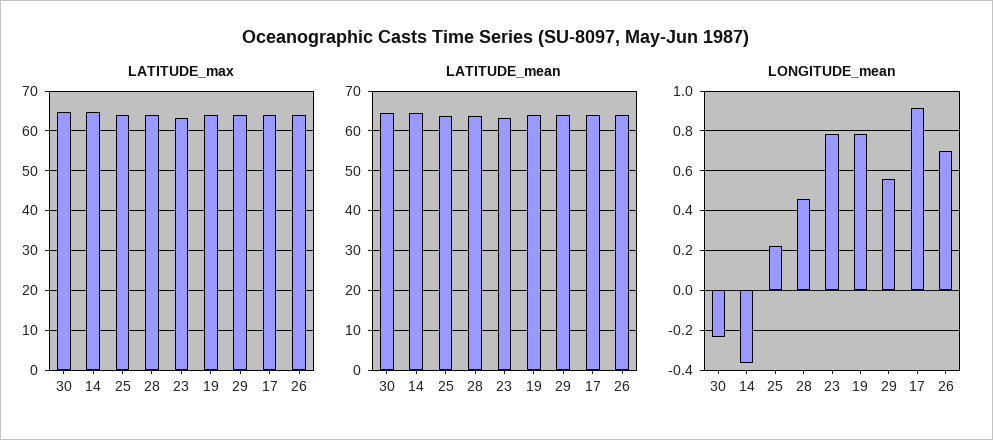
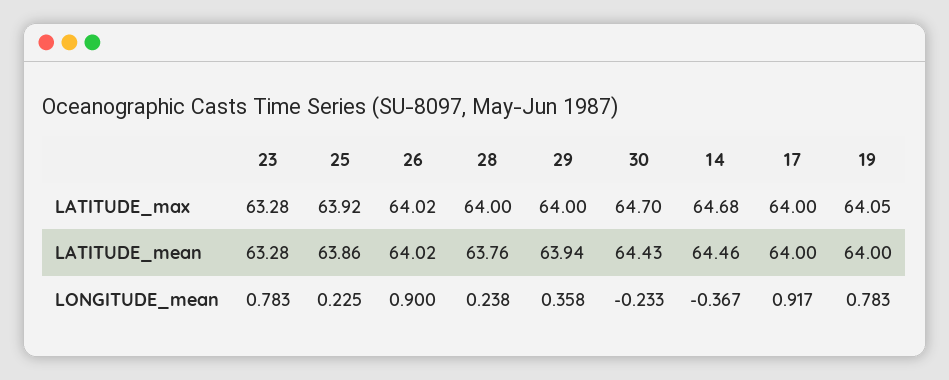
LONGITUDE_mean, 28: 0.45 -> 0.238
LONGITUDE_mean, 29: 0.55 -> 0.358
LONGITUDE_mean, 26: 0.7 -> 0.9

